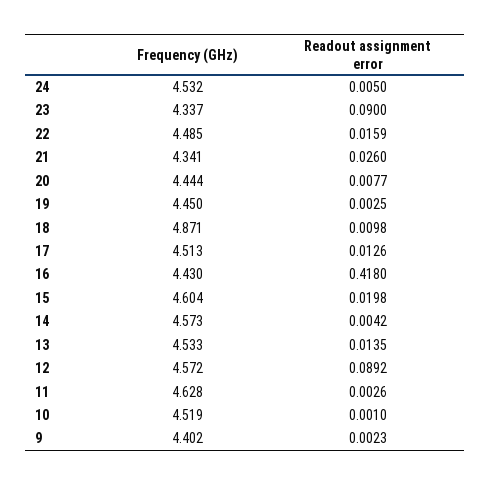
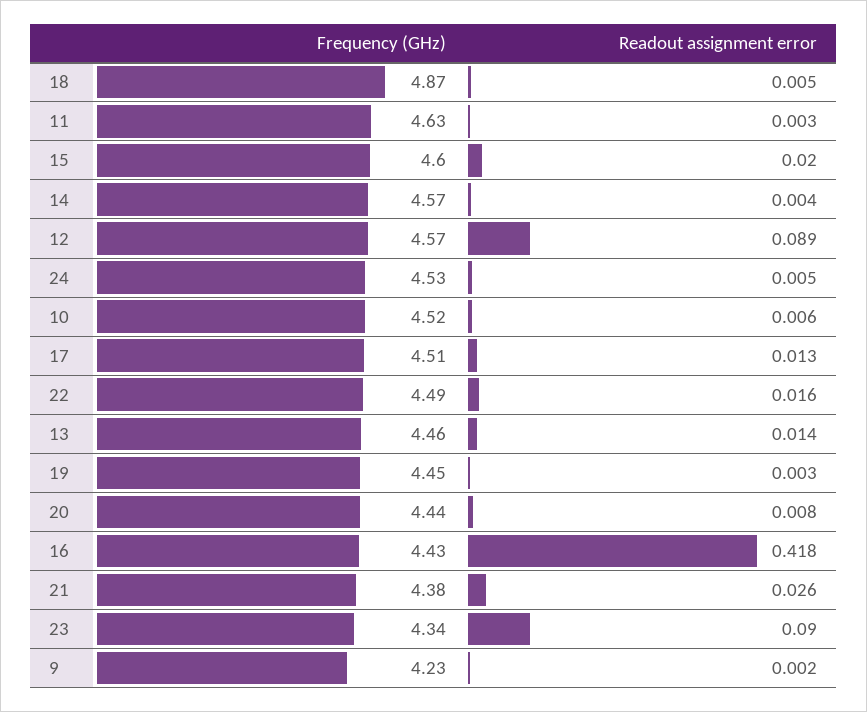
Frequency (GHz), 21: 4.341 -> 4.38
Readout assignment error, 18: 0.0098 -> 0.005
Frequency (GHz), 13: 4.533 -> 4.46
Readout assignment error, 10: 0.001 -> 0.006
Frequency (GHz), 9: 4.402 -> 4.23

